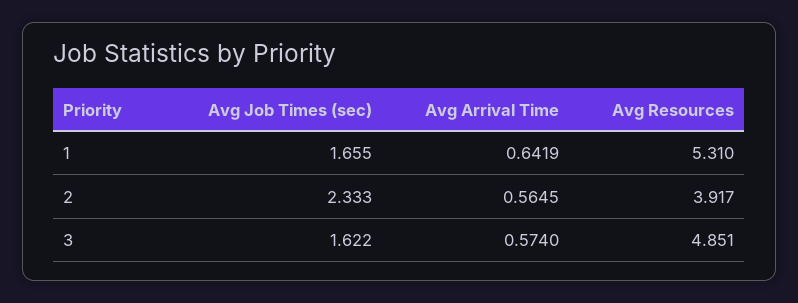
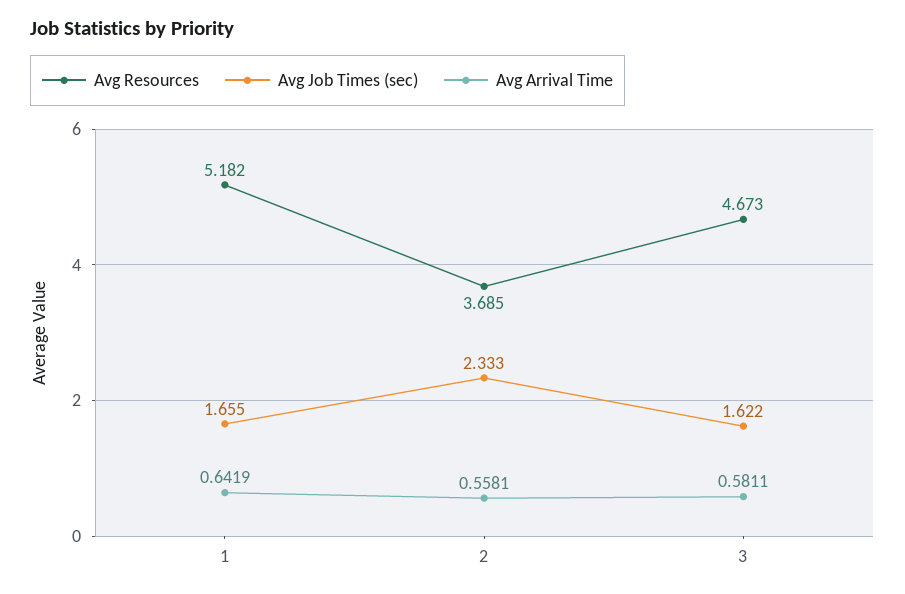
Avg Resources, 1: 5.31 -> 5.182
Avg Arrival Time, 2: 0.5645 -> 0.5581
Avg Resources, 2: 3.917 -> 3.685
Avg Arrival Time, 3: 0.574 -> 0.5811
Avg Resources, 3: 4.851 -> 4.673

